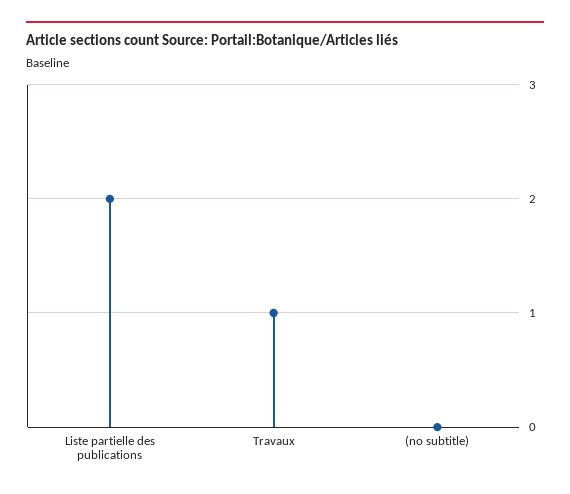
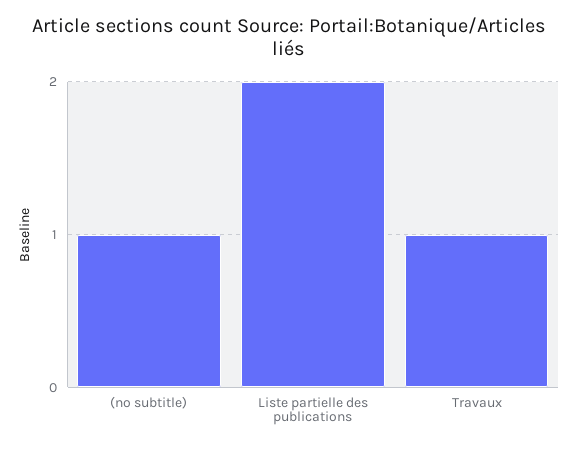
(no subtitle): 0 -> 1

